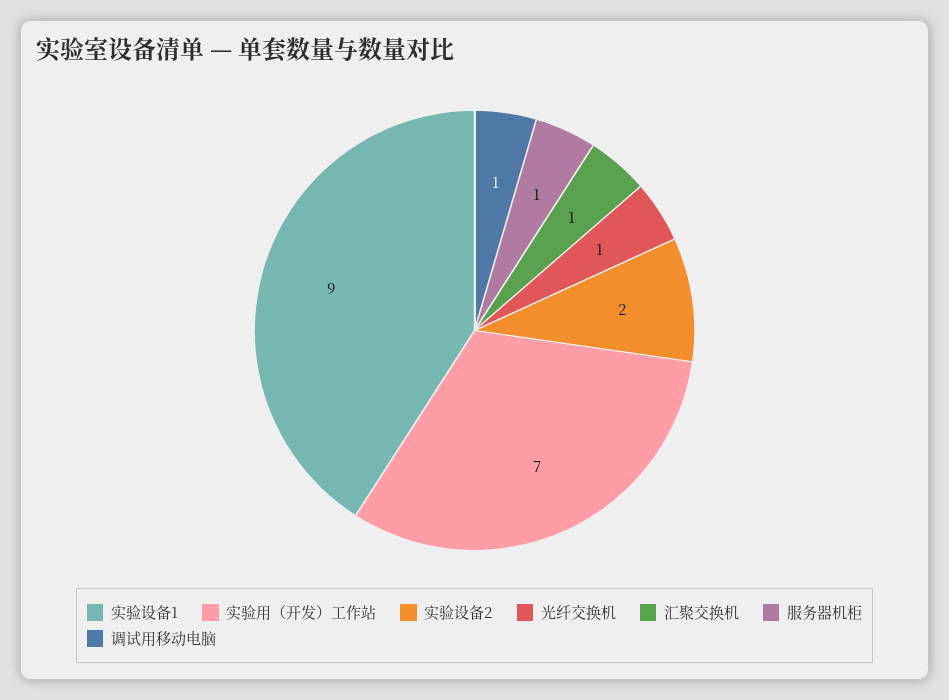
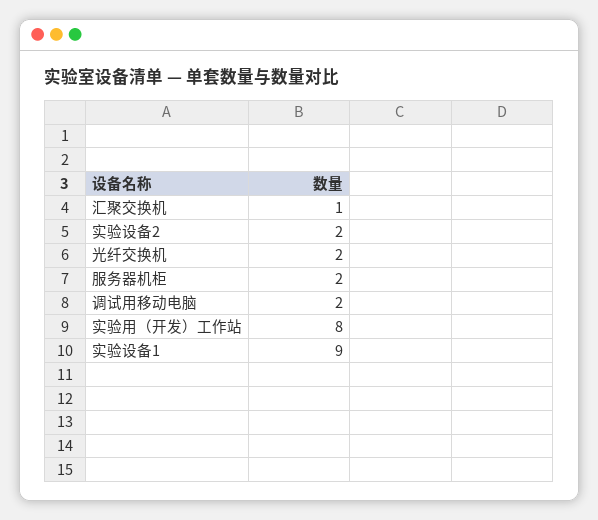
实验用（开发）工作站: 7 -> 8
光纤交换机: 1 -> 2
服务器机柜: 1 -> 2
调试用移动电脑: 1 -> 2

